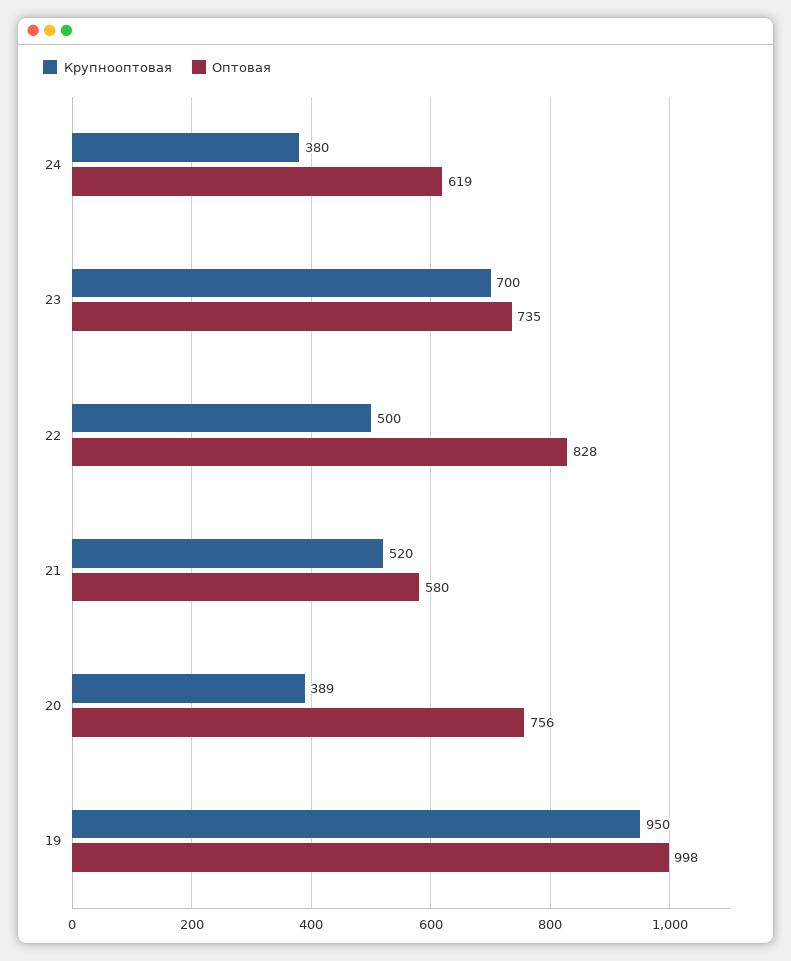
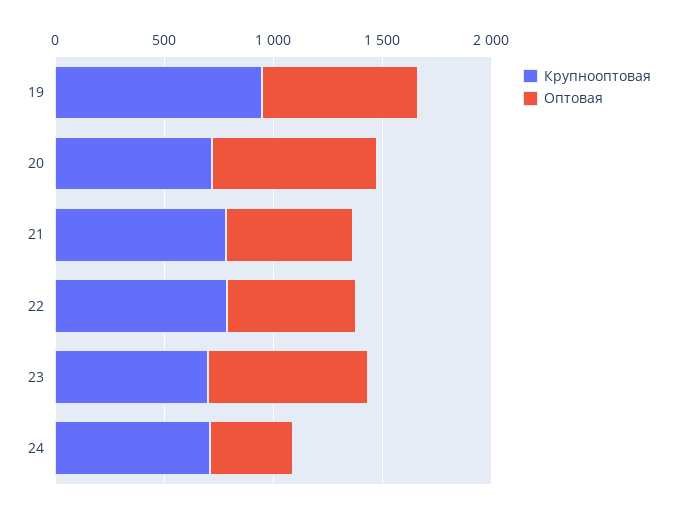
Крупнооптовая, 24: 380 -> 700
Оптовая, 24: 619 -> 400
Крупнооптовая, 22: 500 -> 800
Оптовая, 22: 828 -> 600
Крупнооптовая, 21: 520 -> 800
Крупнооптовая, 20: 389 -> 700
Оптовая, 19: 998 -> 700

